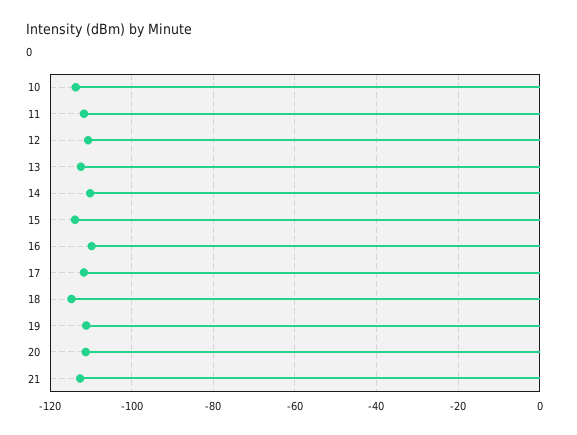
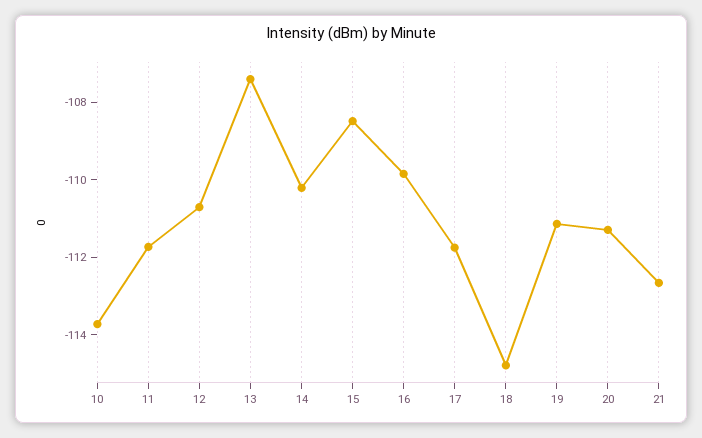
13: -112 -> -107.5
15: -114 -> -108.5

